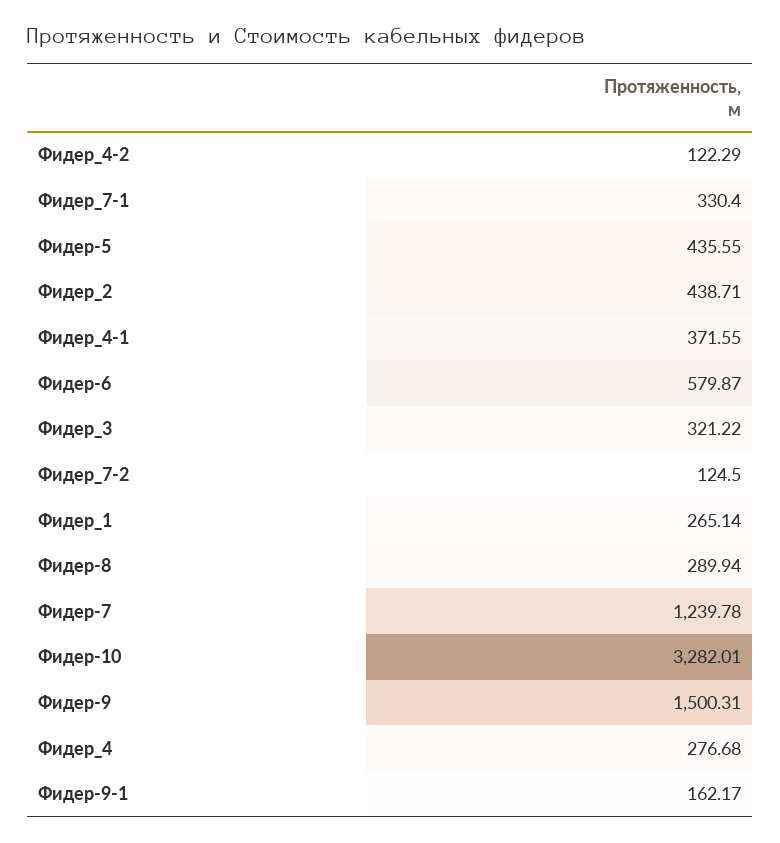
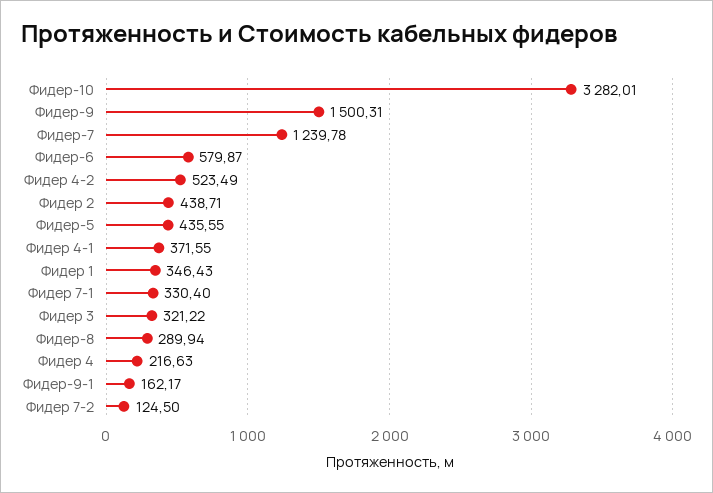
Фидер_4-2: 122.29 -> 523.49
Фидер_1: 265.14 -> 346.43
Фидер_4: 276.68 -> 216.63

